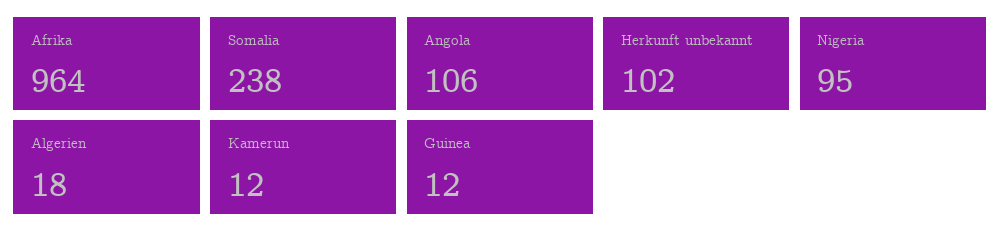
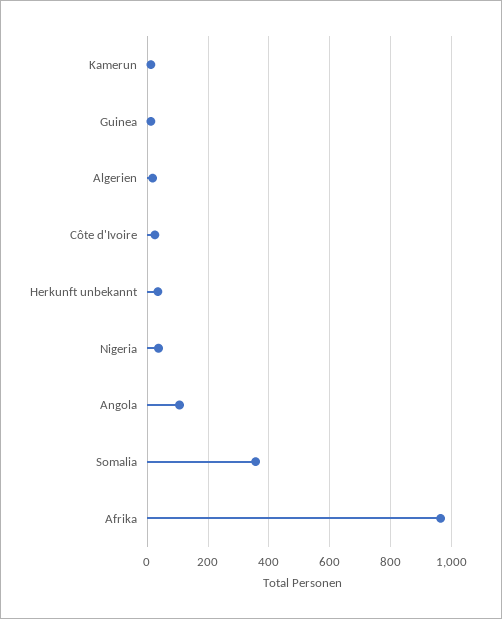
Somalia: 238 -> 360
Herkunft unbekannt: 102 -> 40
Nigeria: 95 -> 40
Côte d'Ivoire: none -> 20

